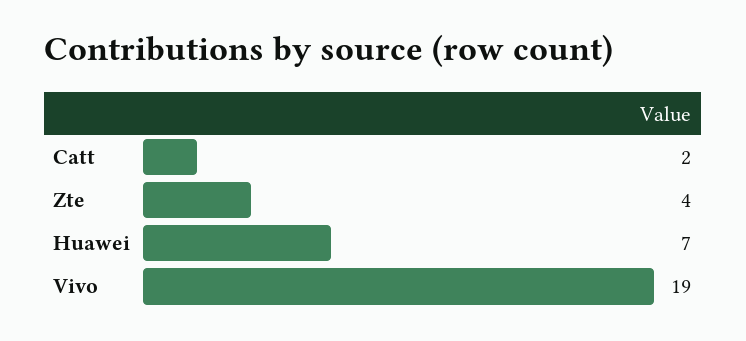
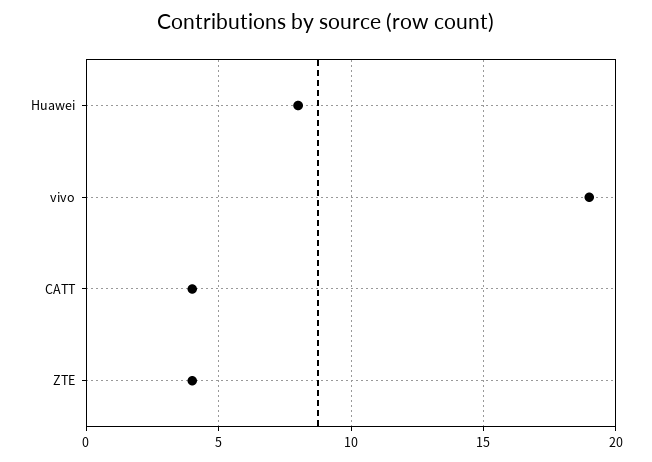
Catt: 2 -> 4
Huawei: 7 -> 8

